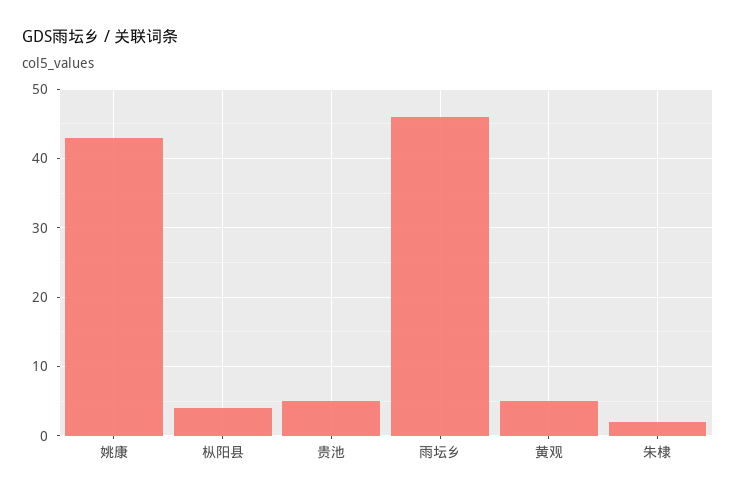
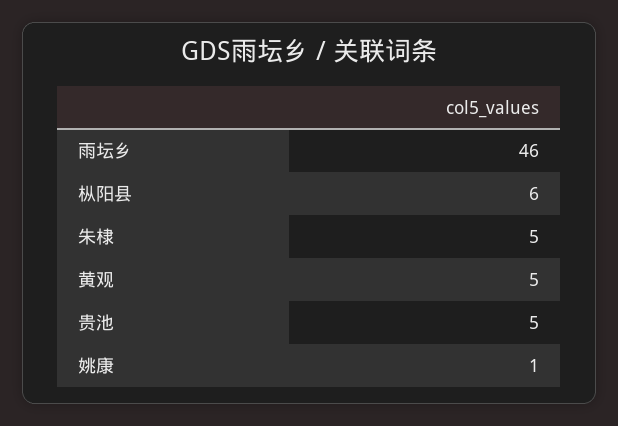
姚康: 43 -> 1
枞阳县: 4 -> 6
朱棣: 2 -> 5

